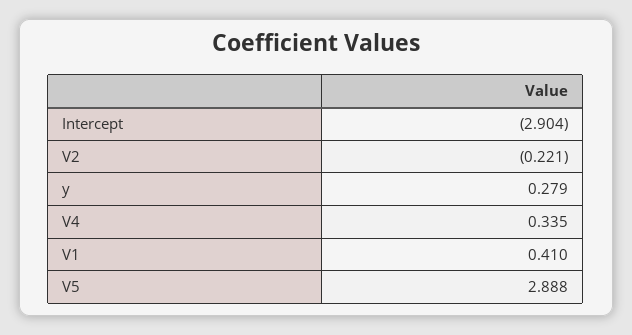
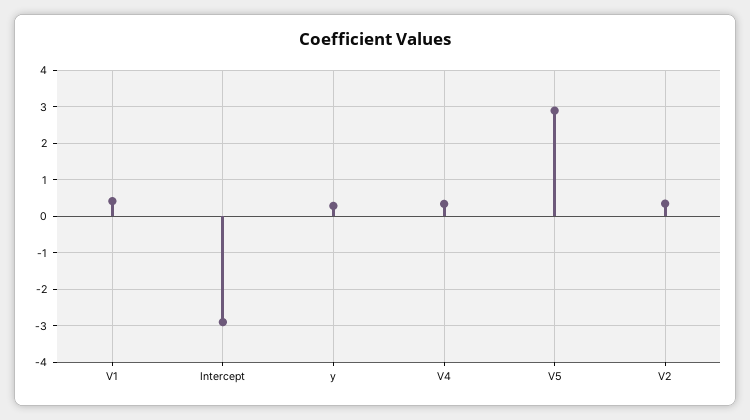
V2: -0.221 -> 0.4

